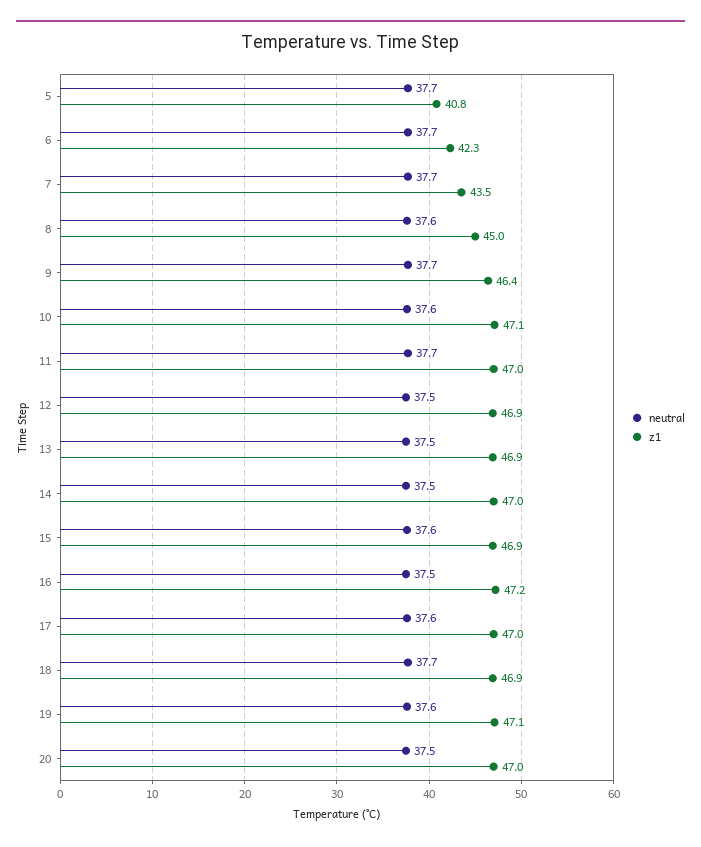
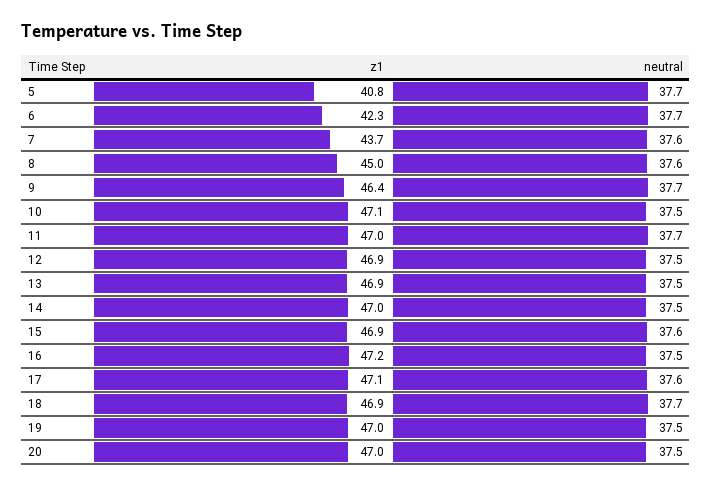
neutral, 7: 37.7 -> 37.6
z1, 7: 43.5 -> 43.7
neutral, 10: 37.6 -> 37.5
z1, 17: 47 -> 47.1
neutral, 19: 37.6 -> 37.5
z1, 19: 47.1 -> 47

